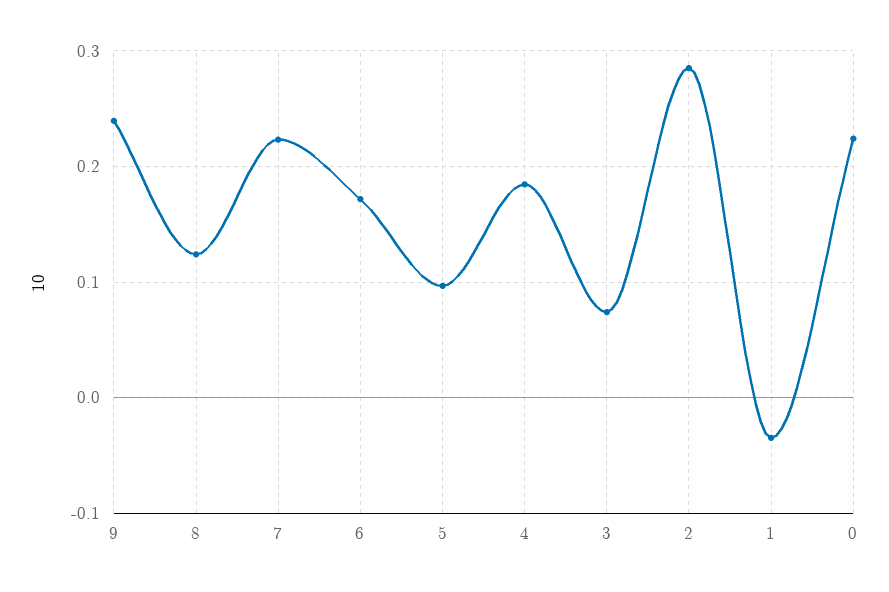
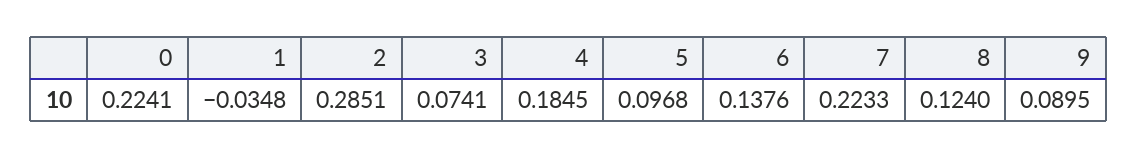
9: 0.24 -> 0.0895
6: 0.17 -> 0.1376

